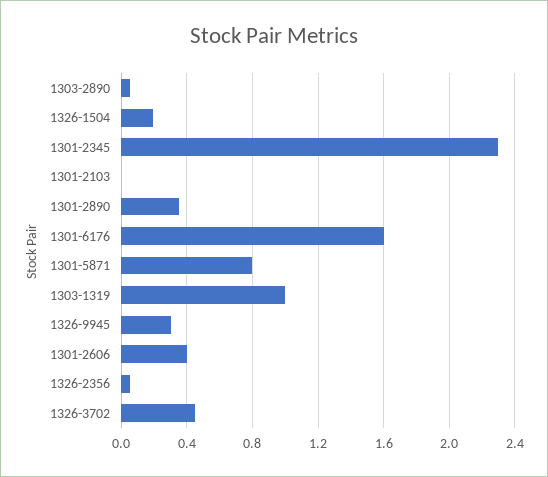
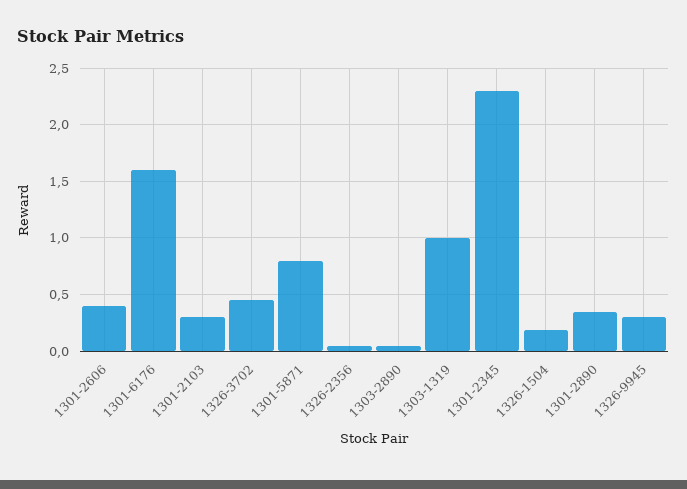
1301-2103: 0 -> 0.3

